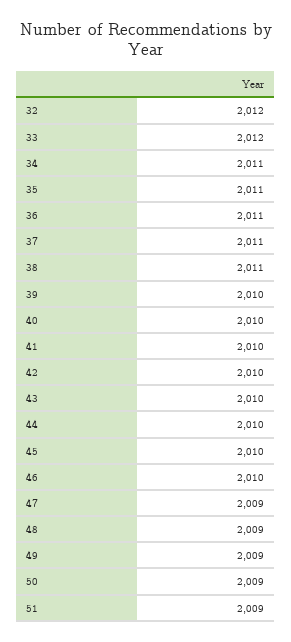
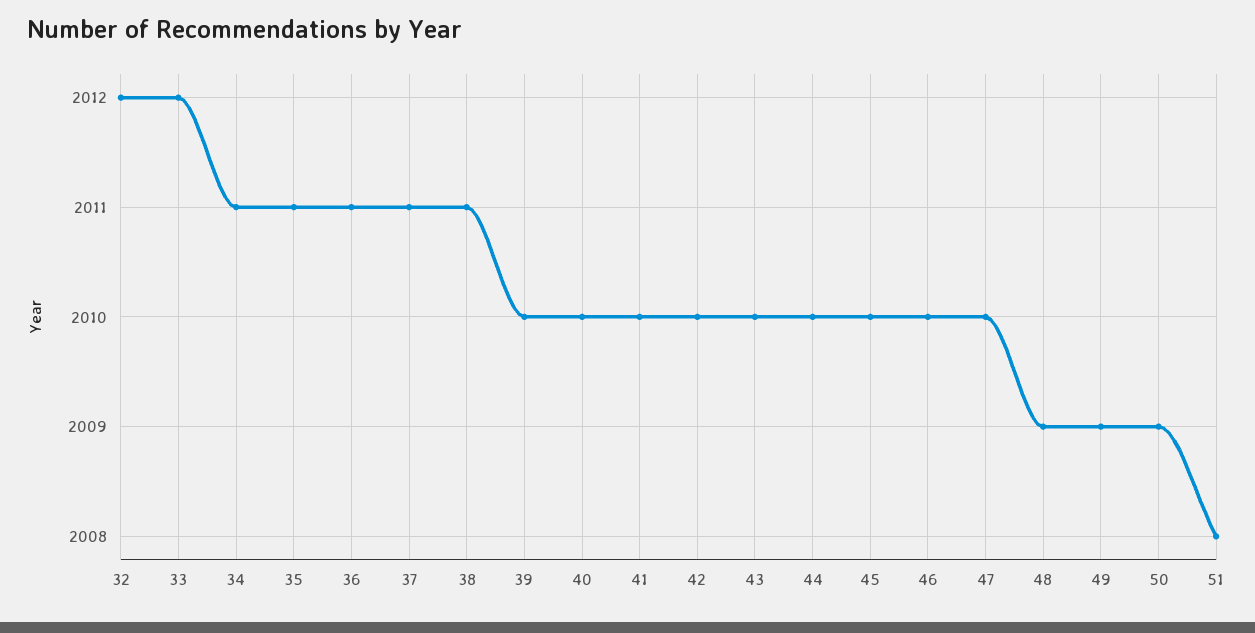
47: 2009 -> 2010
51: 2009 -> 2008

